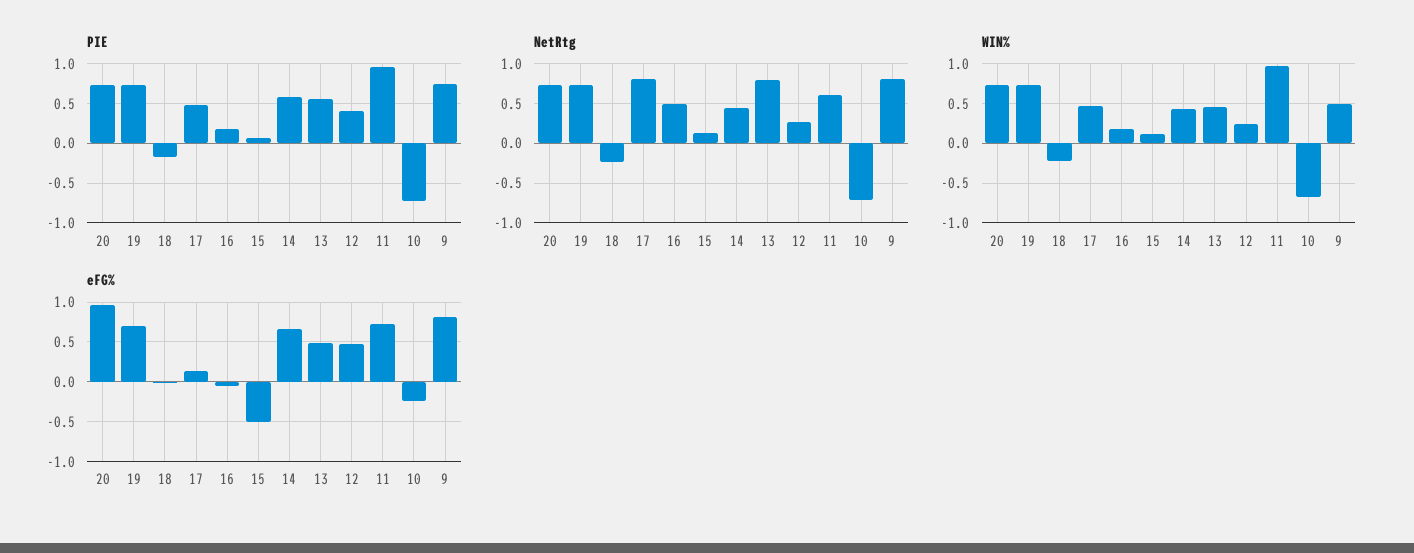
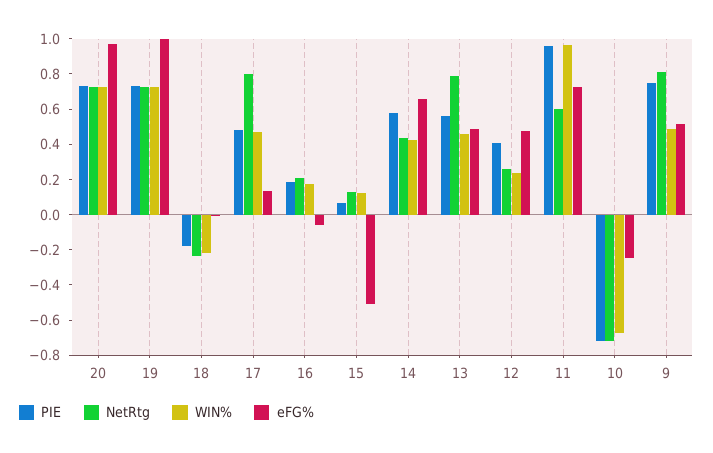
NetRtg, 16: 0.5 -> 0.2
eFG%, 19: 0.7 -> 1
eFG%, 9: 0.8 -> 0.5

